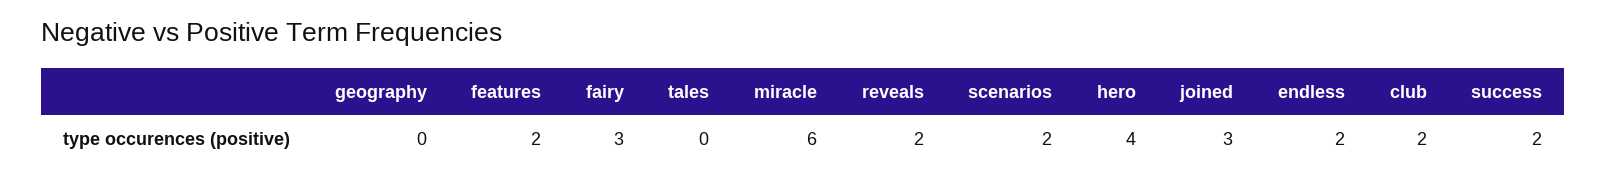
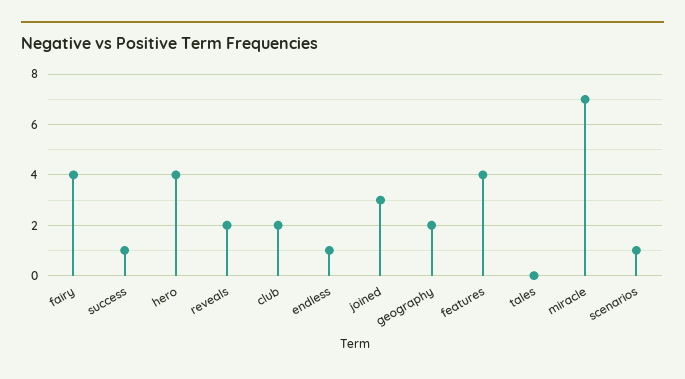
geography: 0 -> 2
features: 2 -> 4
fairy: 3 -> 4
miracle: 6 -> 7
scenarios: 2 -> 1
endless: 2 -> 1
success: 2 -> 1

